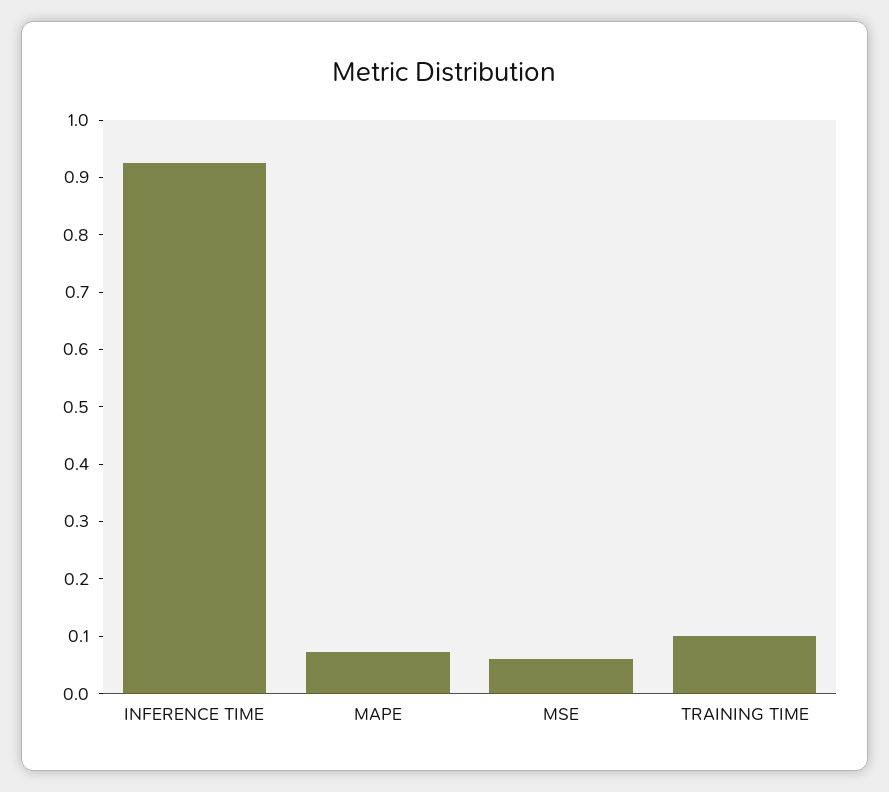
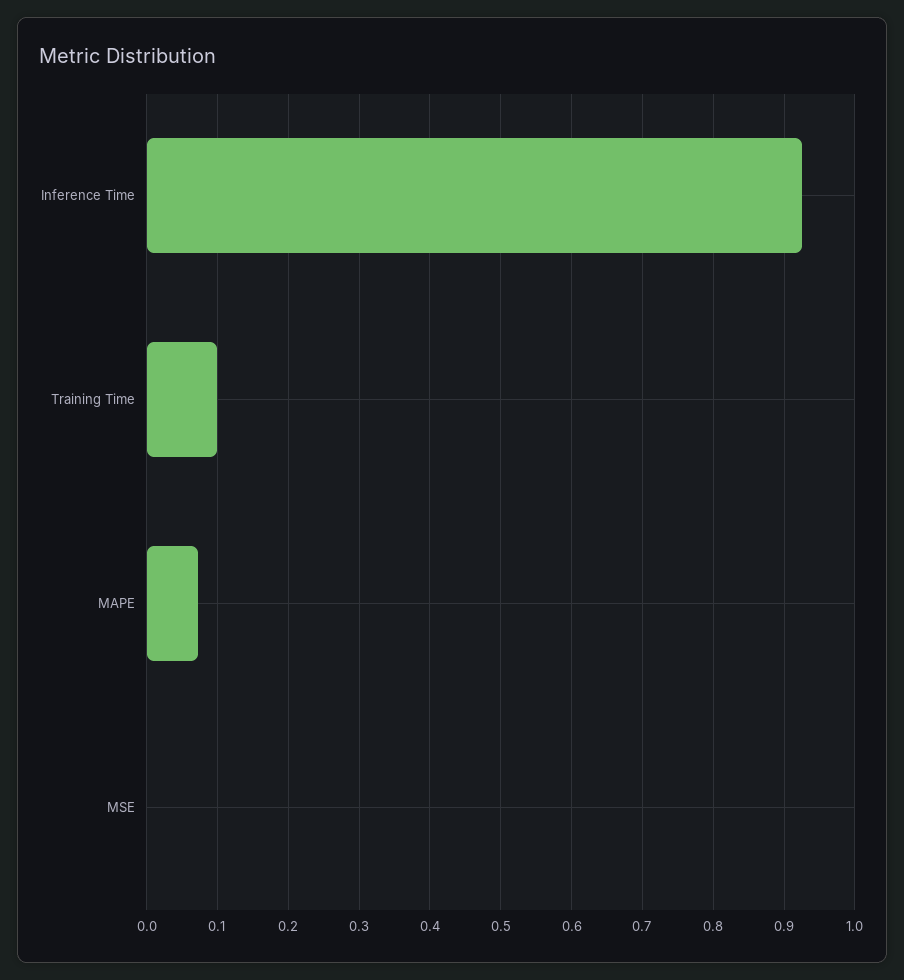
MSE: 0.06 -> 0

